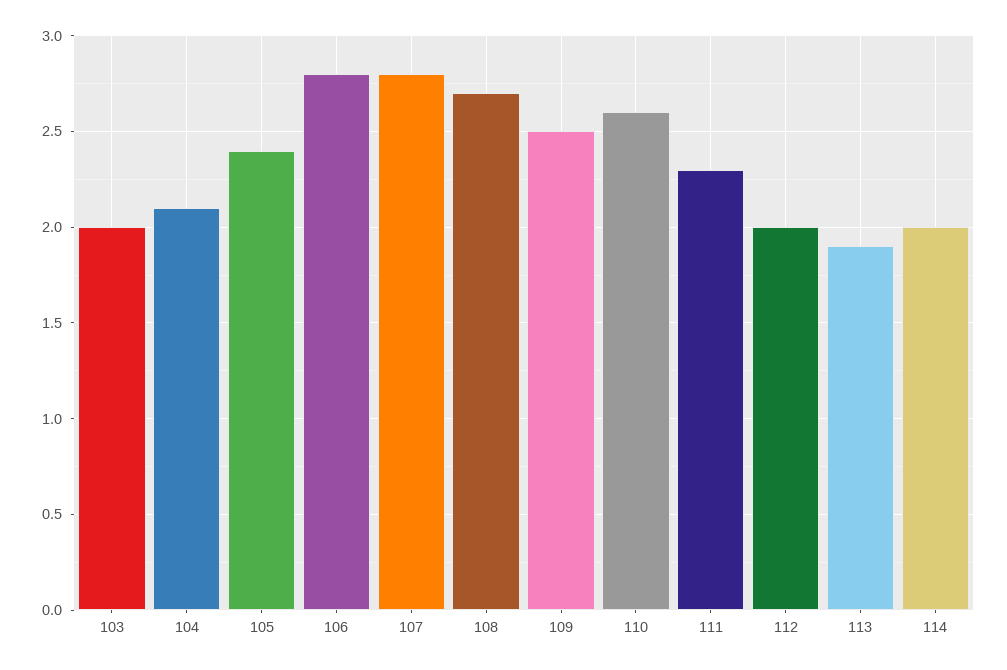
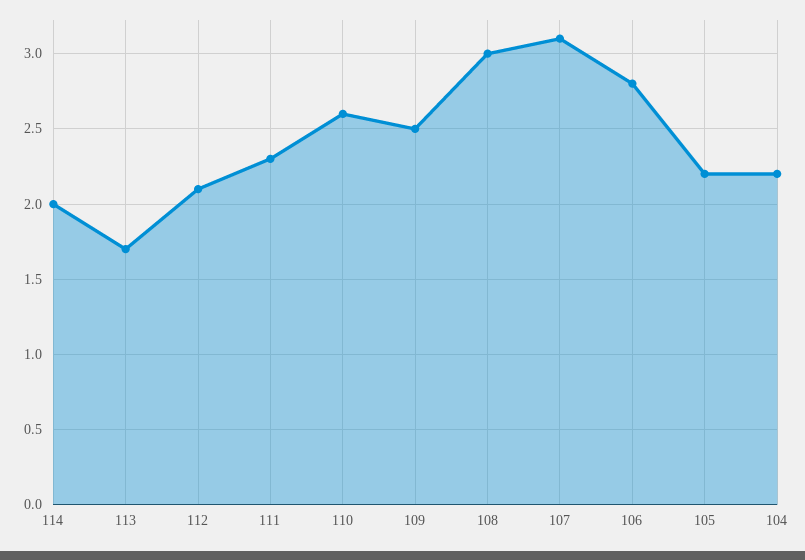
103: 2 -> none
104: 2.1 -> 2.2
105: 2.4 -> 2.2
107: 2.8 -> 3.1
108: 2.7 -> 3
112: 2 -> 2.1
113: 1.9 -> 1.7

